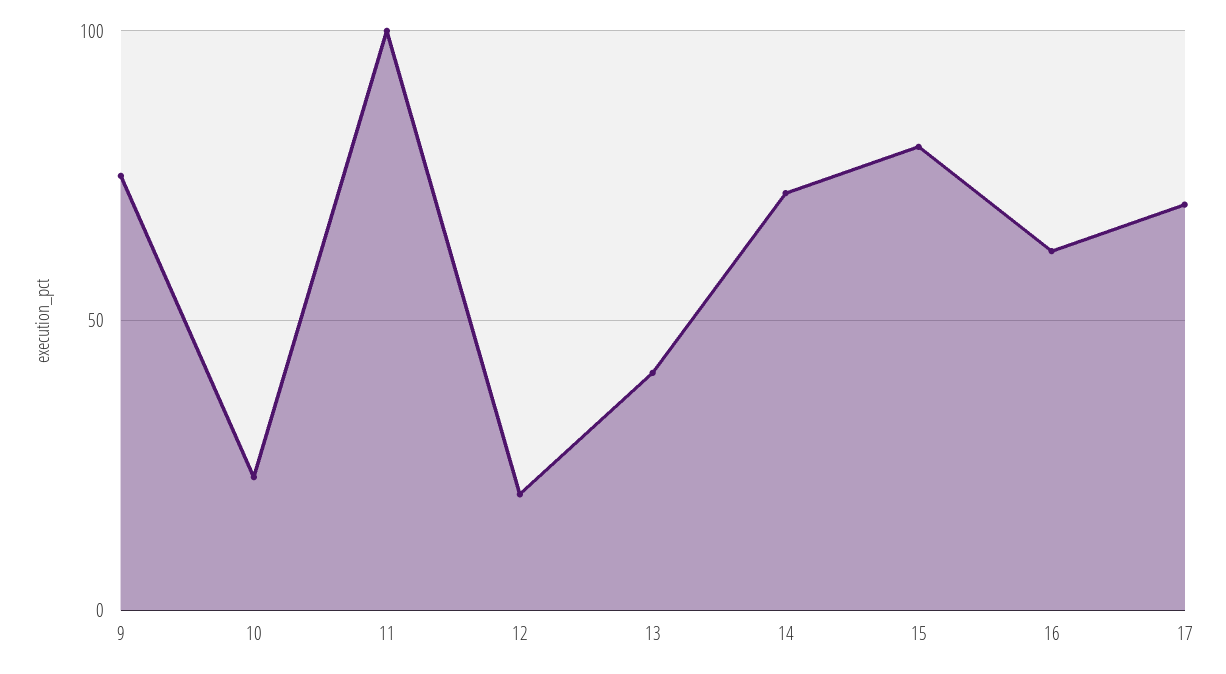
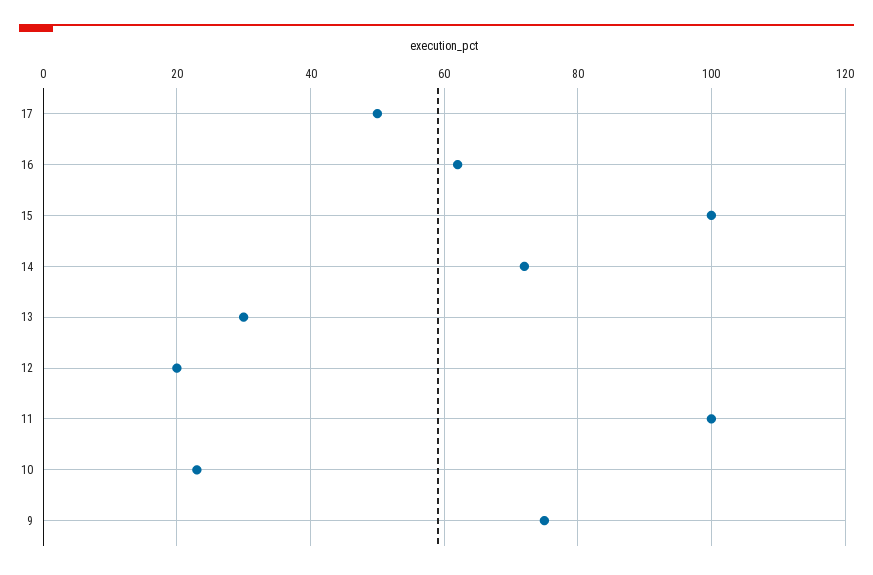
13: 40 -> 30
15: 80 -> 100
17: 70 -> 50

